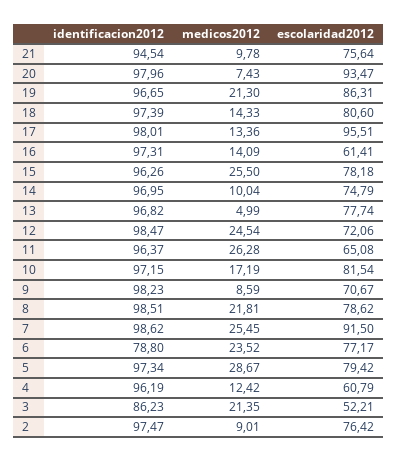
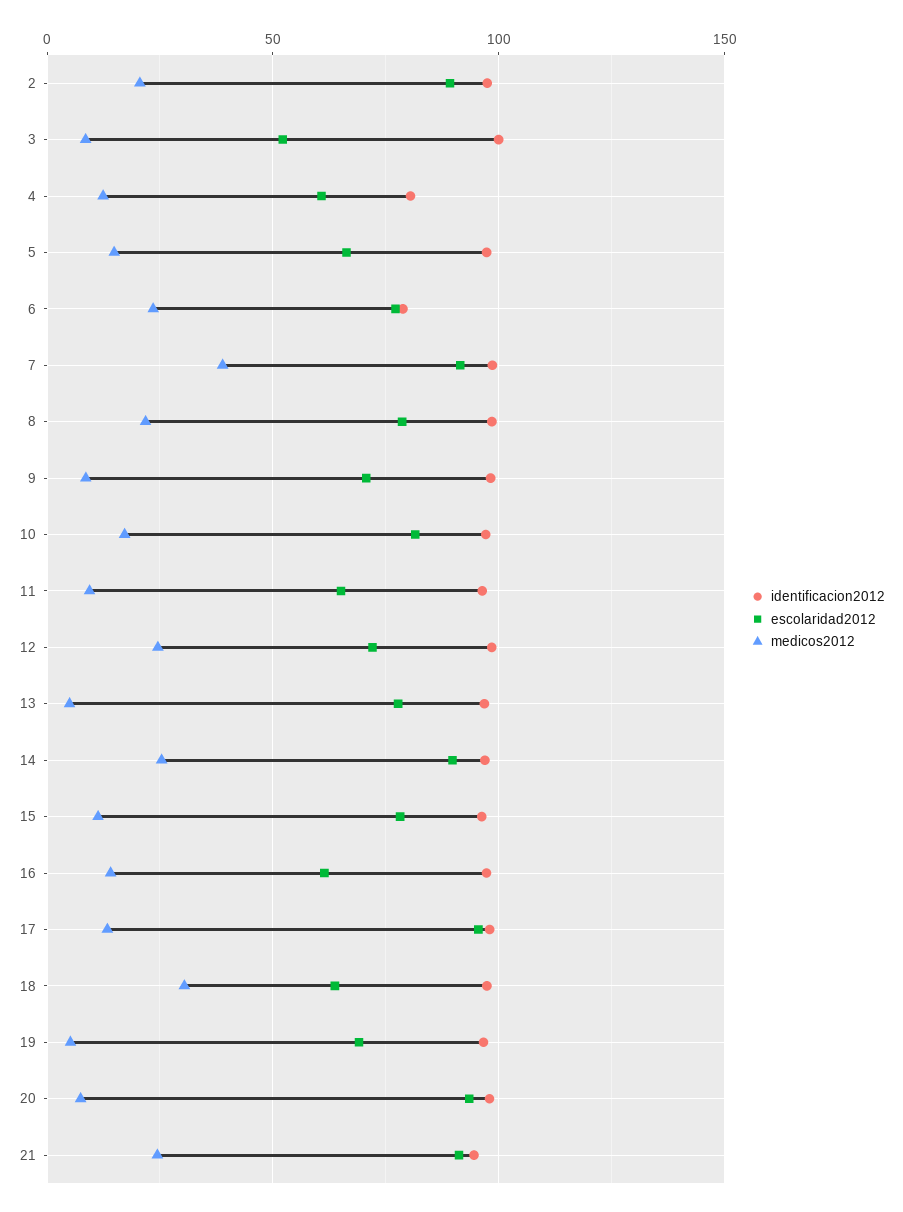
medicos2012, 21: 9.78 -> 25
escolaridad2012, 21: 75.64 -> 90
medicos2012, 19: 21.3 -> 5
escolaridad2012, 19: 86.31 -> 70
medicos2012, 18: 14.33 -> 30
escolaridad2012, 18: 80.6 -> 65
medicos2012, 15: 25.5 -> 10
medicos2012, 14: 10.04 -> 25
escolaridad2012, 14: 74.79 -> 90
medicos2012, 11: 26.28 -> 10
medicos2012, 7: 25.45 -> 40
medicos2012, 5: 28.67 -> 15
escolaridad2012, 5: 79.42 -> 65
identificacion2012, 4: 96.19 -> 80
identificacion2012, 3: 86.23 -> 100
medicos2012, 3: 21.35 -> 10
medicos2012, 2: 9.01 -> 20
escolaridad2012, 2: 76.42 -> 90

